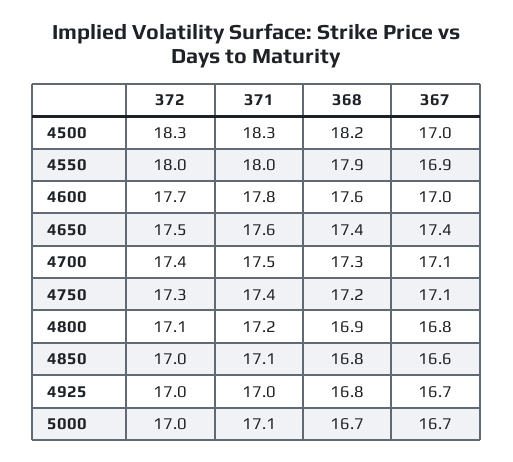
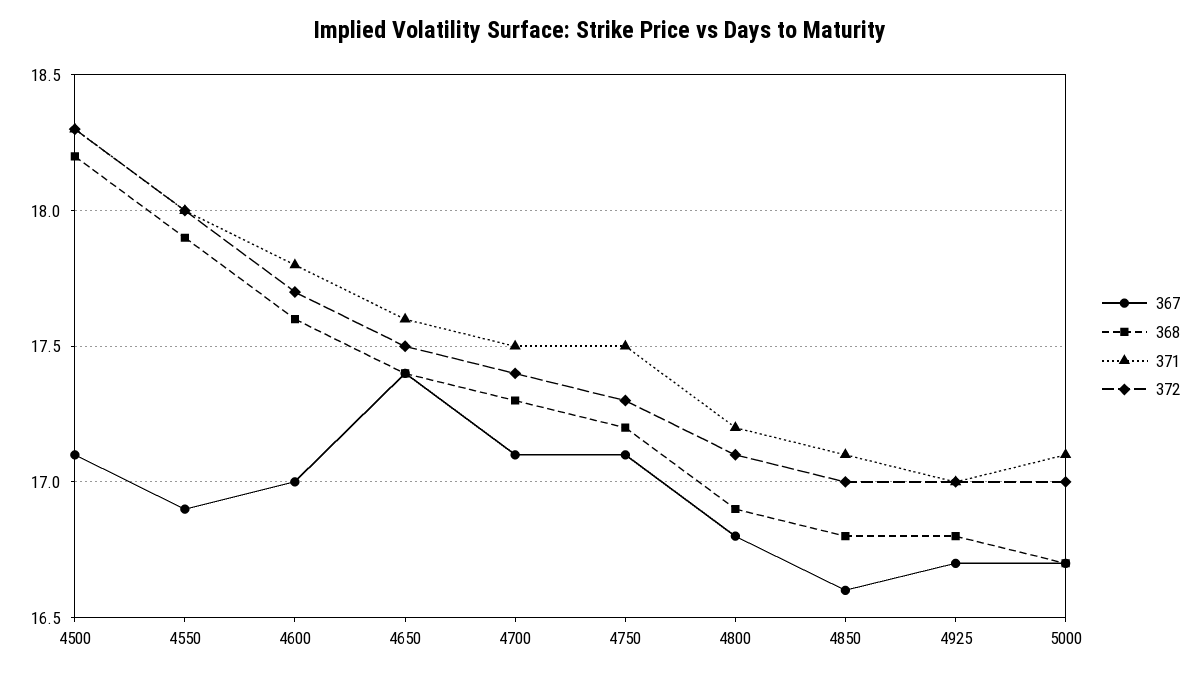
367, 4500: 17 -> 17.1
371, 4750: 17.4 -> 17.5

